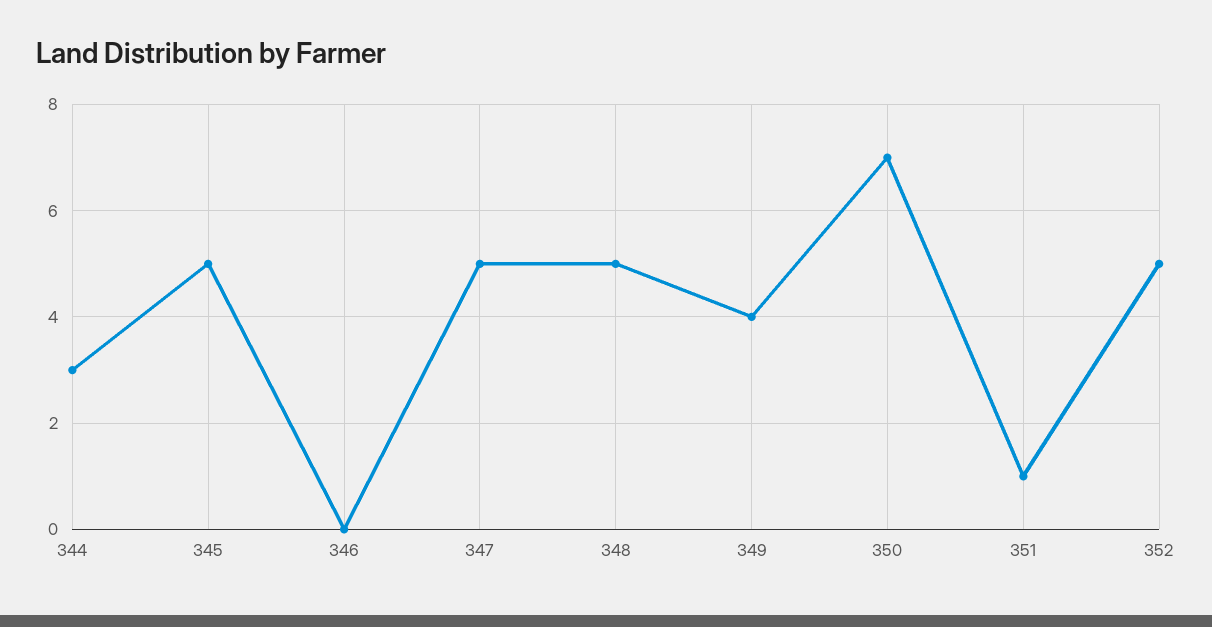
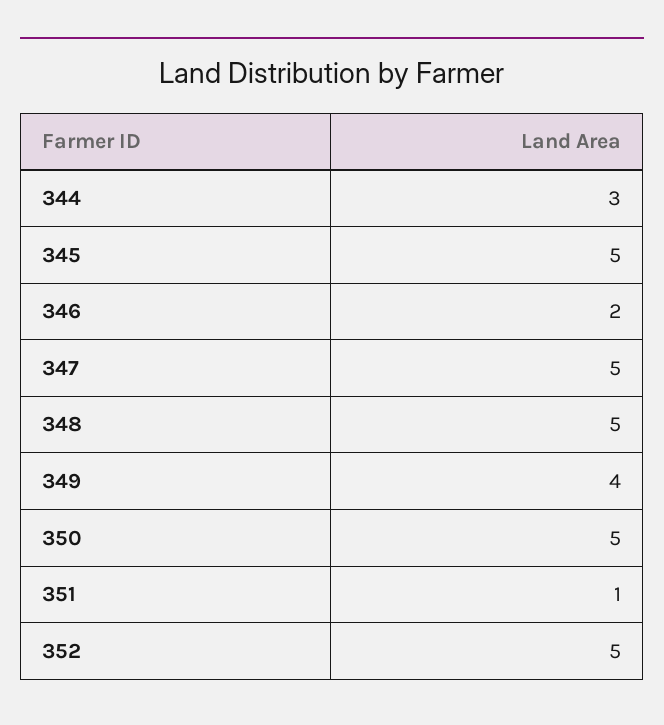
346: 0 -> 2
350: 7 -> 5

